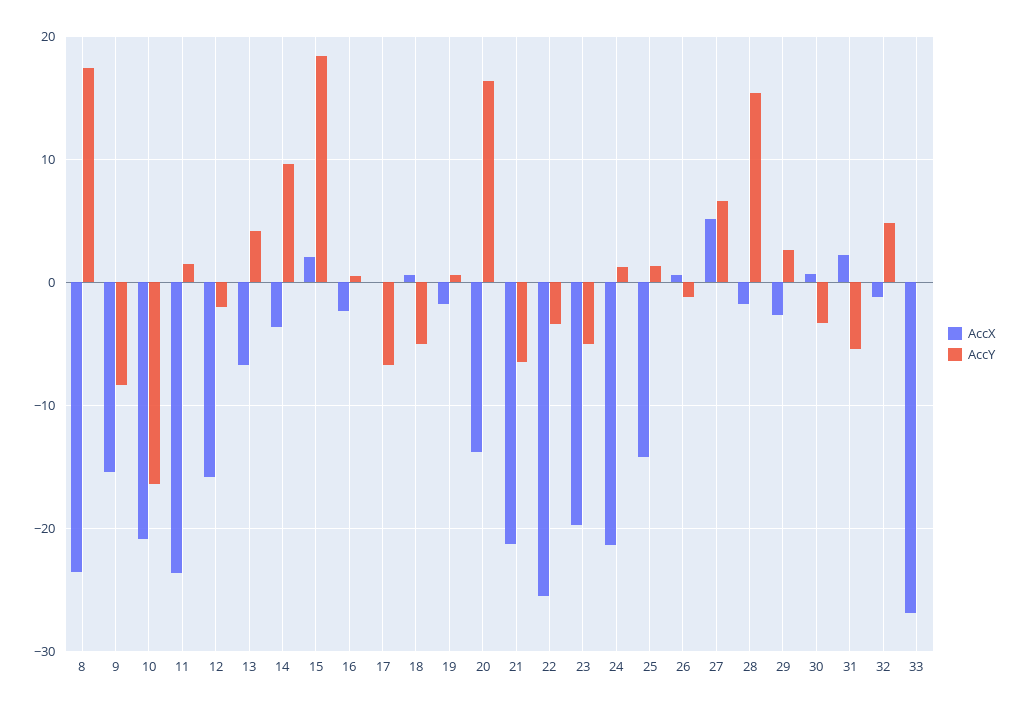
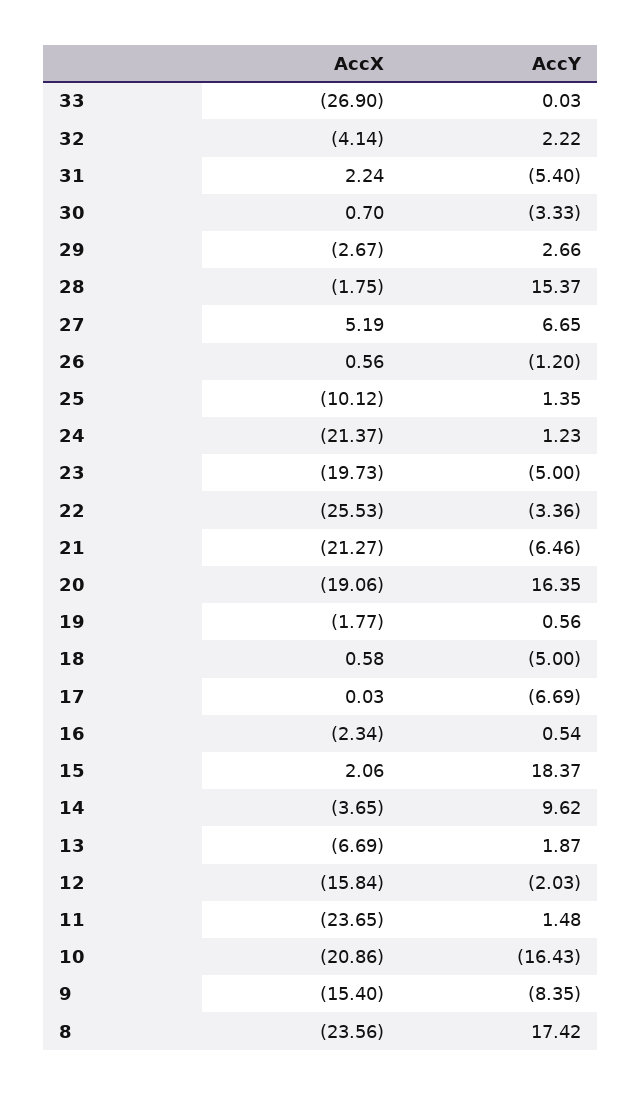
AccY, 13: 4 -> 1.87
AccX, 20: -14 -> -19.06
AccX, 25: -14 -> -10.12
AccX, 32: -1 -> -4.14
AccY, 32: 5 -> 2.22

